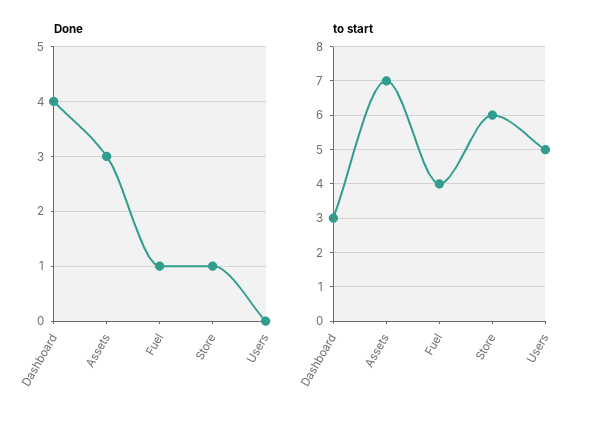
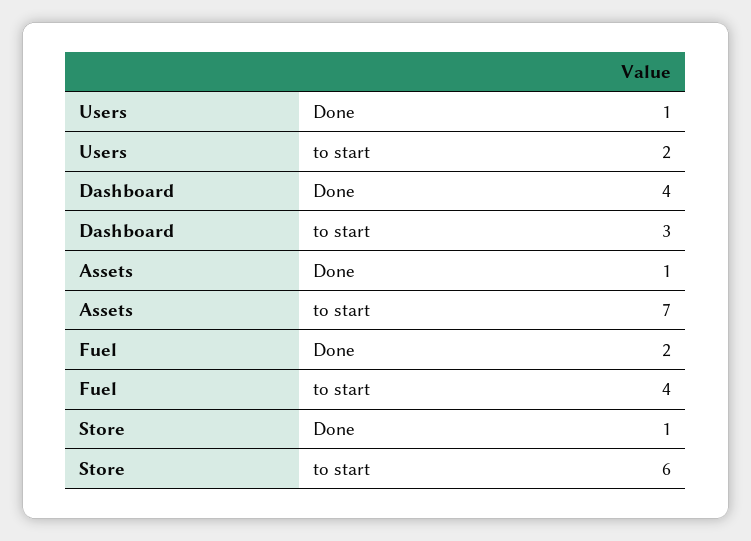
Done, Assets: 3 -> 1
Done, Fuel: 1 -> 2
Done, Users: 0 -> 1
to start, Users: 5 -> 2

